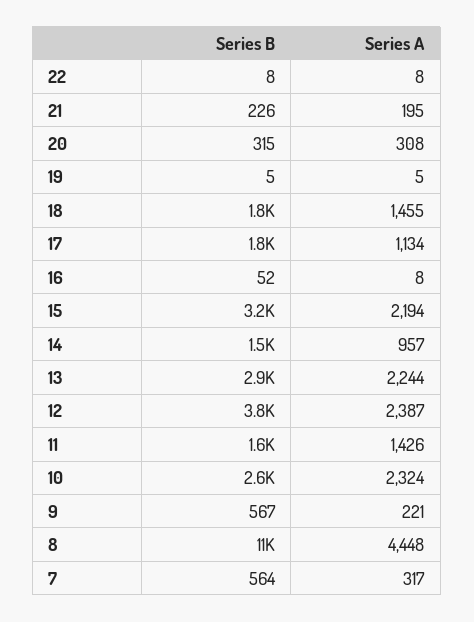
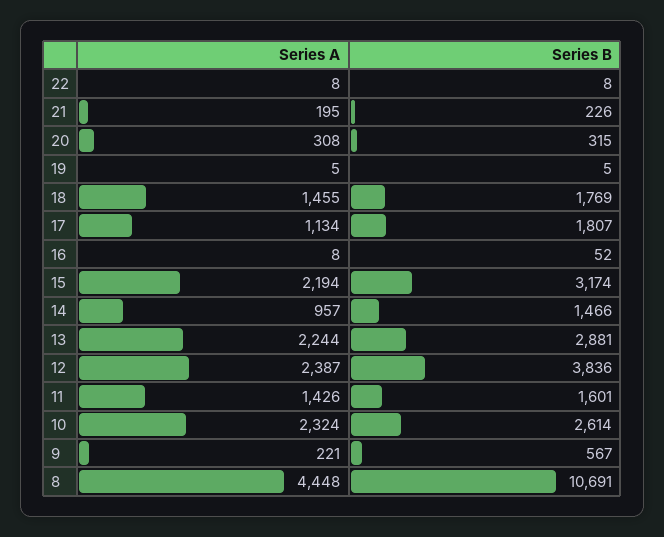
Series B, 7: 564 -> none
Series A, 7: 317 -> none

